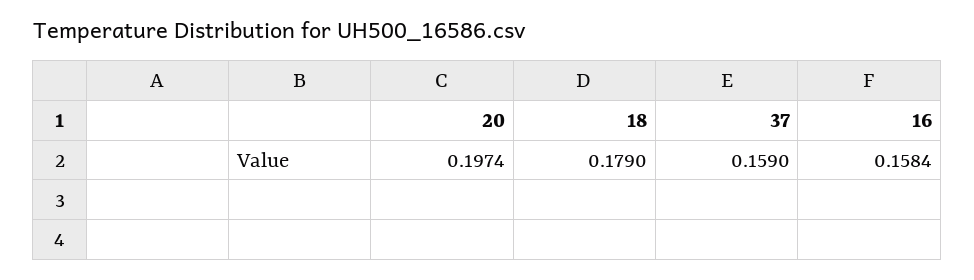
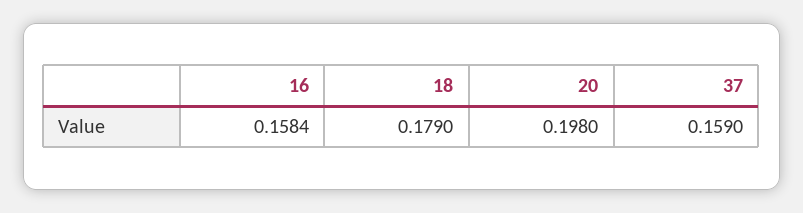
20: 0.1974 -> 0.198

